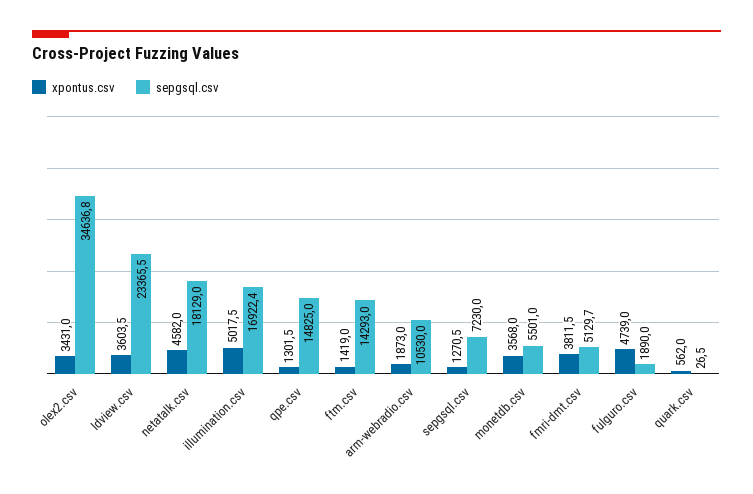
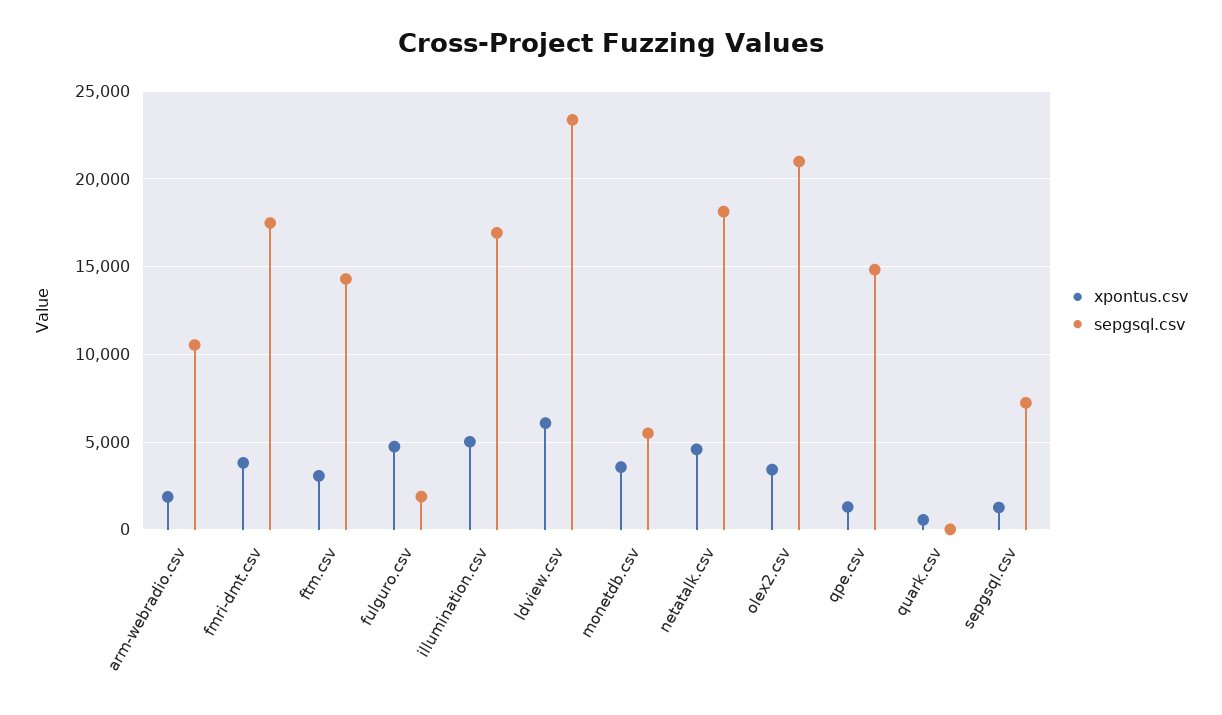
sepgsql.csv, olex2.csv: 34636.8 -> 21000
xpontus.csv, ldview.csv: 3603.5 -> 6000
xpontus.csv, ftm.csv: 1419 -> 3000
sepgsql.csv, fmri-dmt.csv: 5129.7 -> 17500

